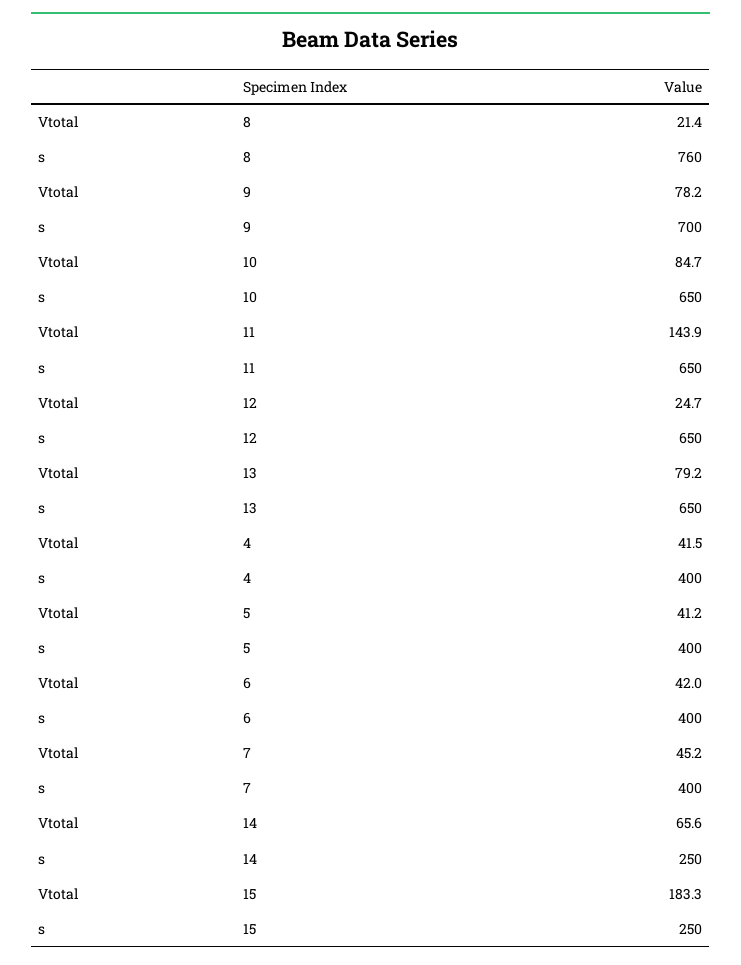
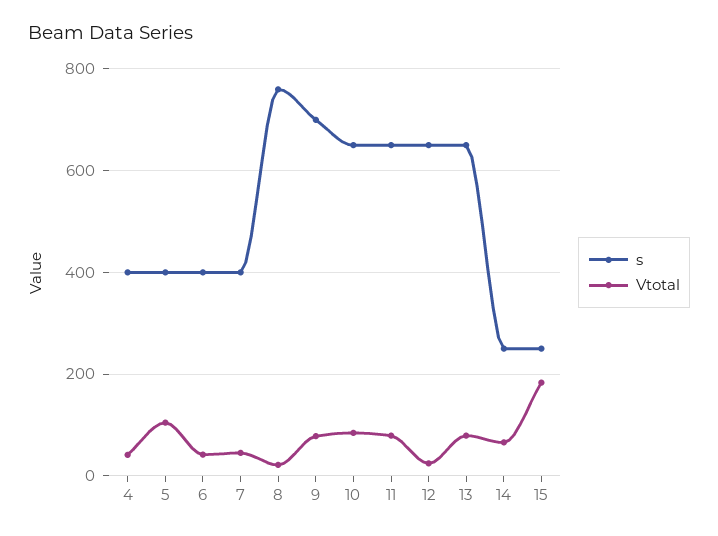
Vtotal, 11: 143.9 -> 80
Vtotal, 5: 41.2 -> 100

